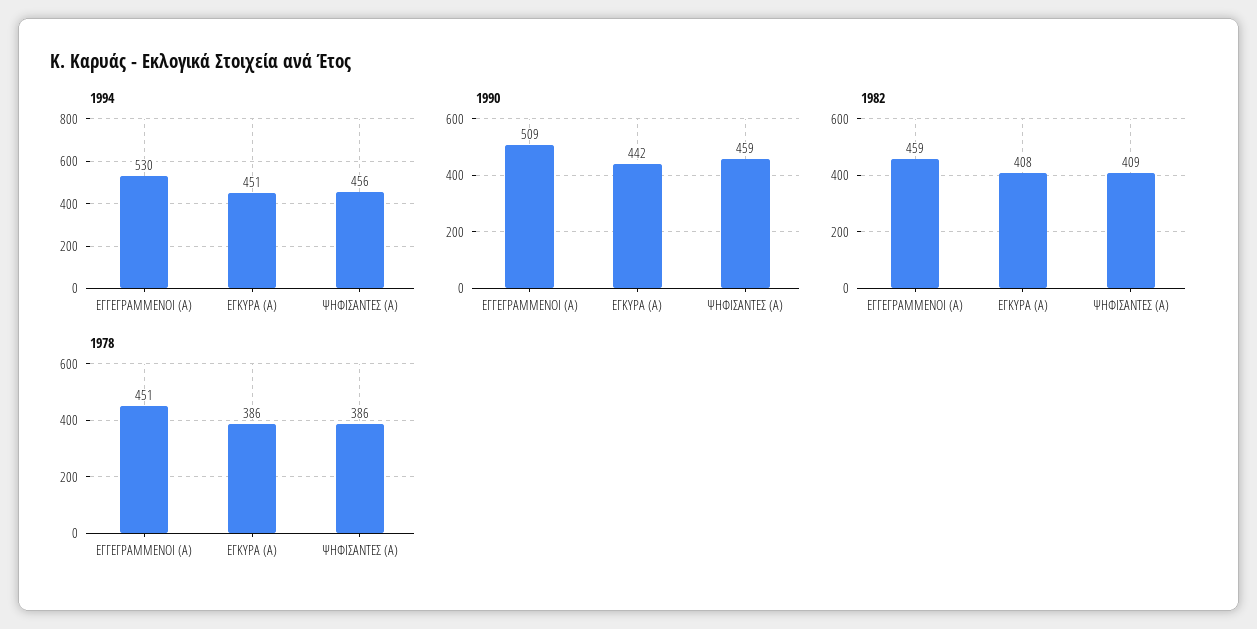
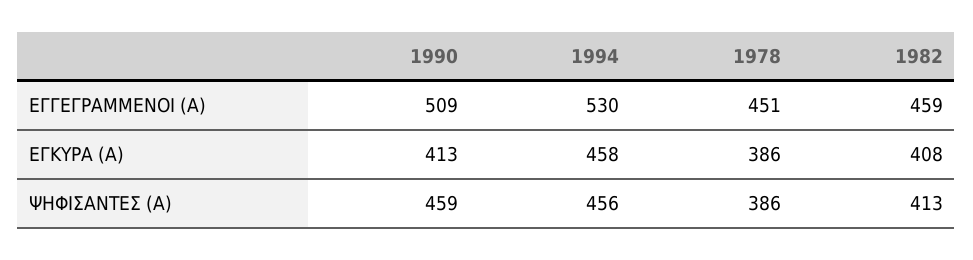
1994, ΕΓΚΥΡΑ (Α): 451 -> 458
1990, ΕΓΚΥΡΑ (Α): 442 -> 413
1982, ΨΗΦΙΣΑΝΤΕΣ (Α): 409 -> 413

